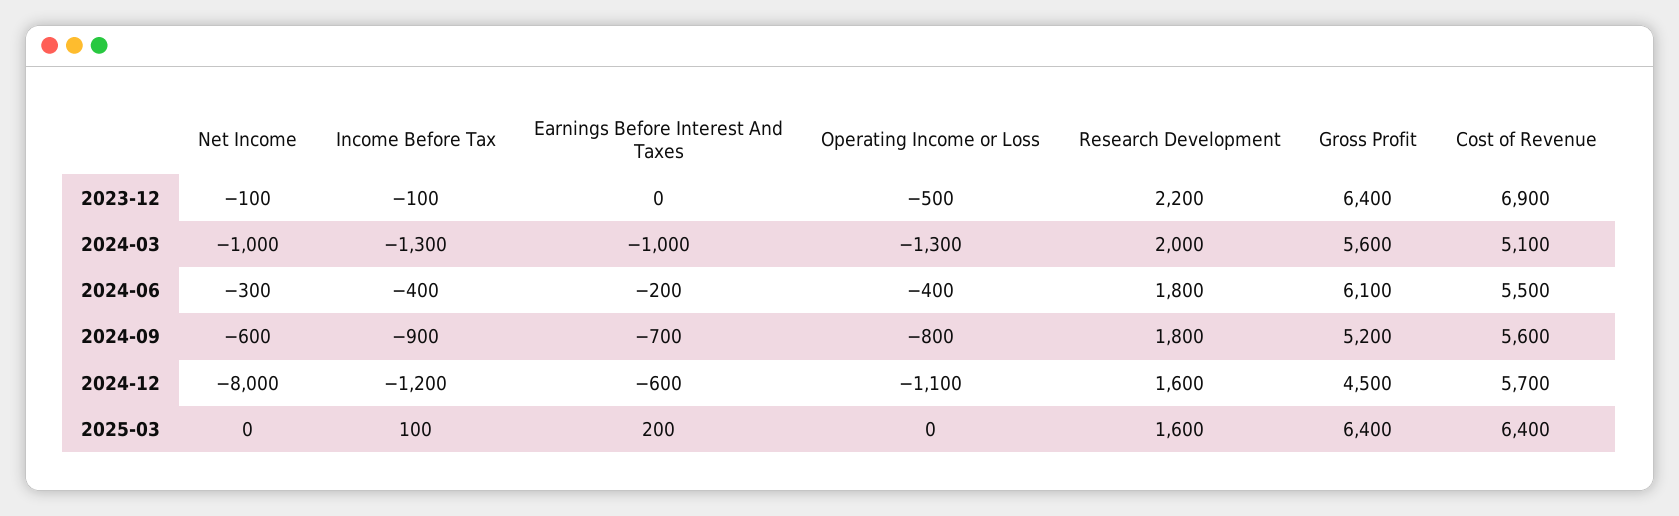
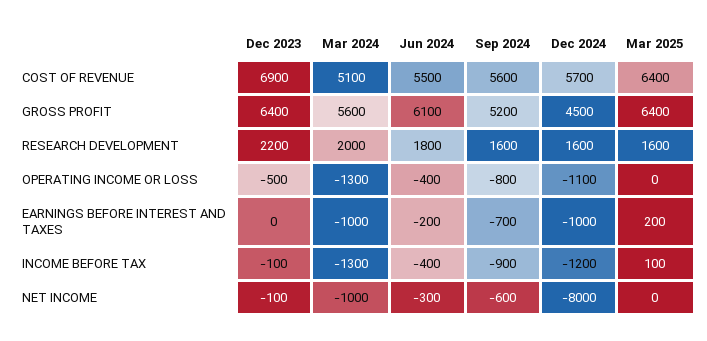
Research Development, 2024-09: 1800 -> 1600
Earnings Before Interest And Taxes, 2024-12: -600 -> -1000

